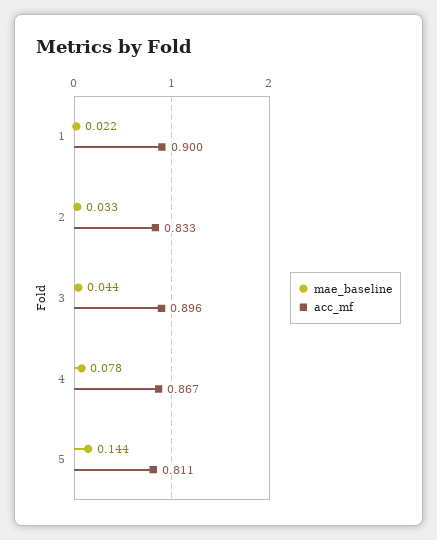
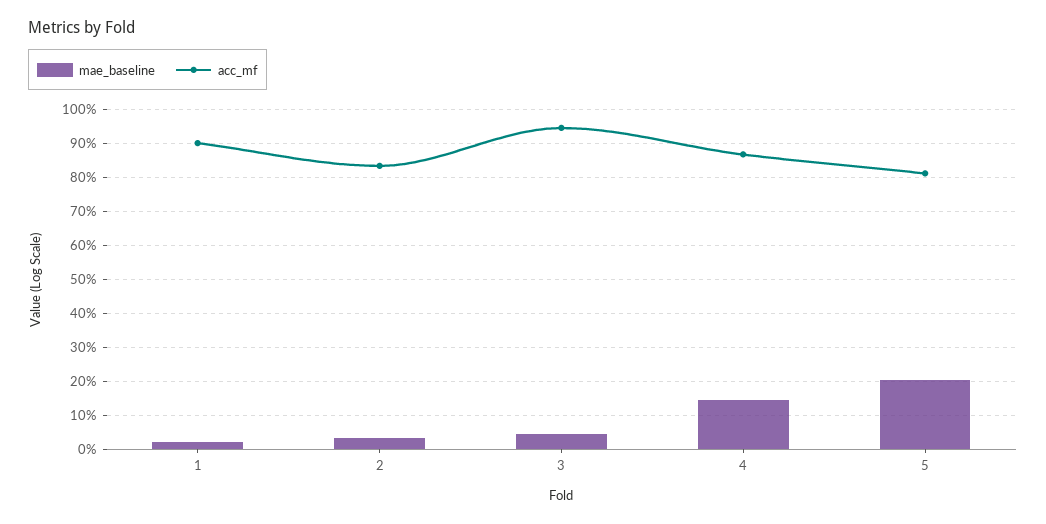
acc_mf, 3: 0.896 -> 0.94
mae_baseline, 4: 0.078 -> 0.14
mae_baseline, 5: 0.144 -> 0.2

